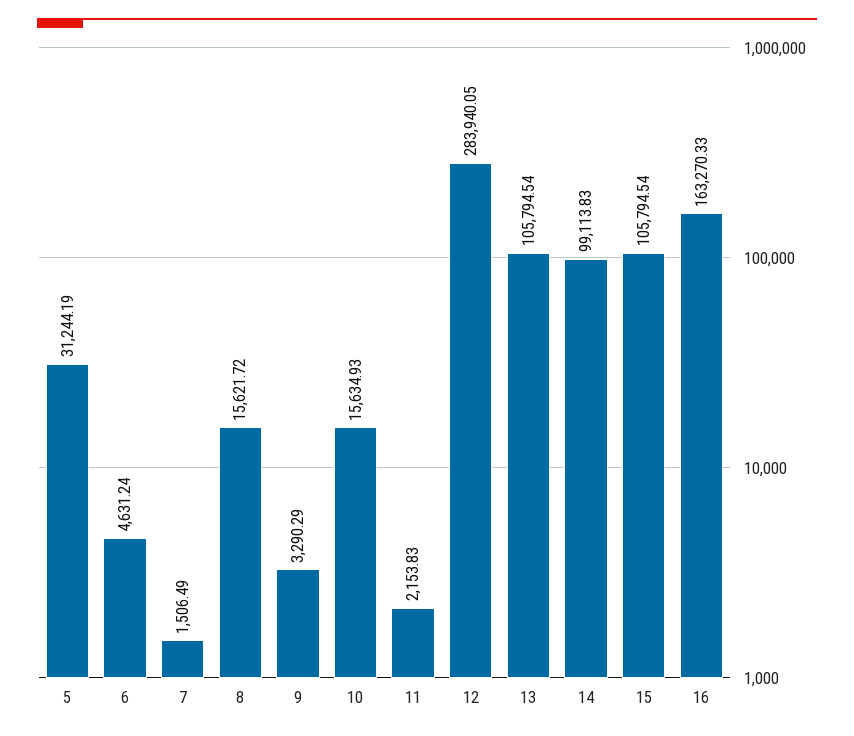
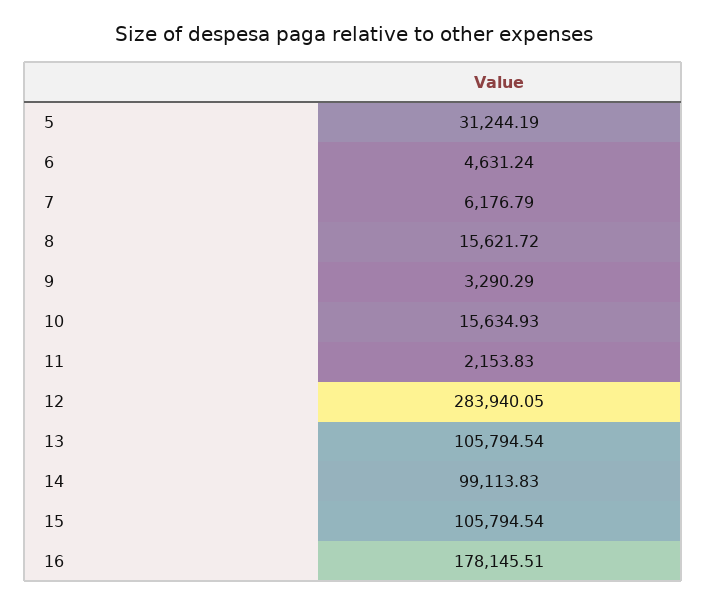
7: 1506.49 -> 6176.79
16: 163270.33 -> 178145.51

